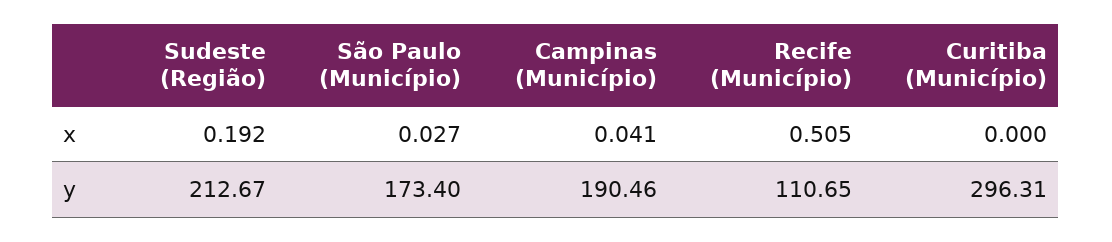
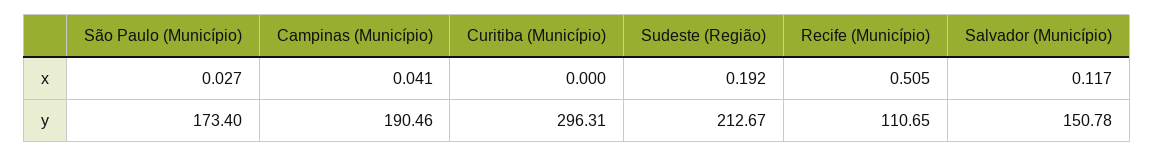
Salvador (Município), x: none -> 0.117
Salvador (Município), y: none -> 150.78

